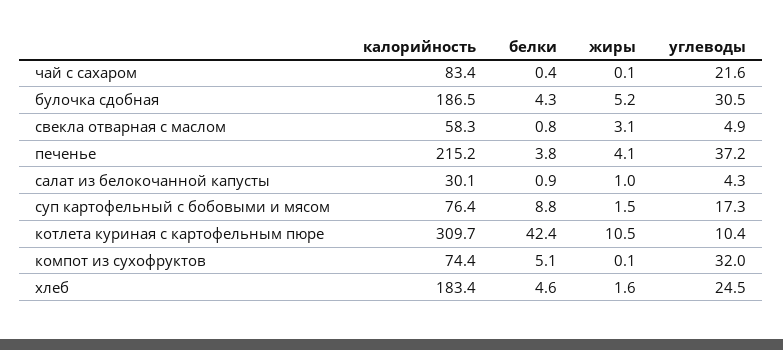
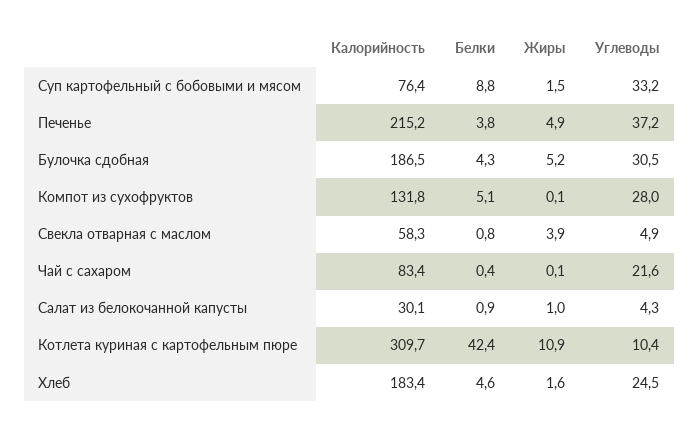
жиры, свекла отварная с маслом: 3.1 -> 3.9
жиры, печенье: 4.1 -> 4.9
углеводы, суп картофельный с бобовыми и мясом: 17.3 -> 33.2
жиры, котлета куриная с картофельным пюре: 10.5 -> 10.9
калорийность, компот из сухофруктов: 74.4 -> 131.8
углеводы, компот из сухофруктов: 32 -> 28

